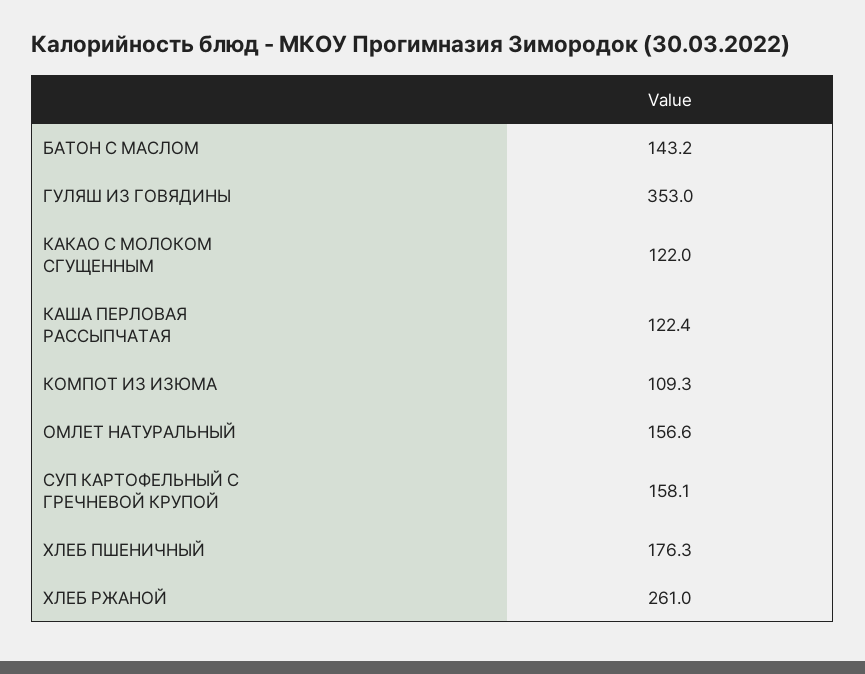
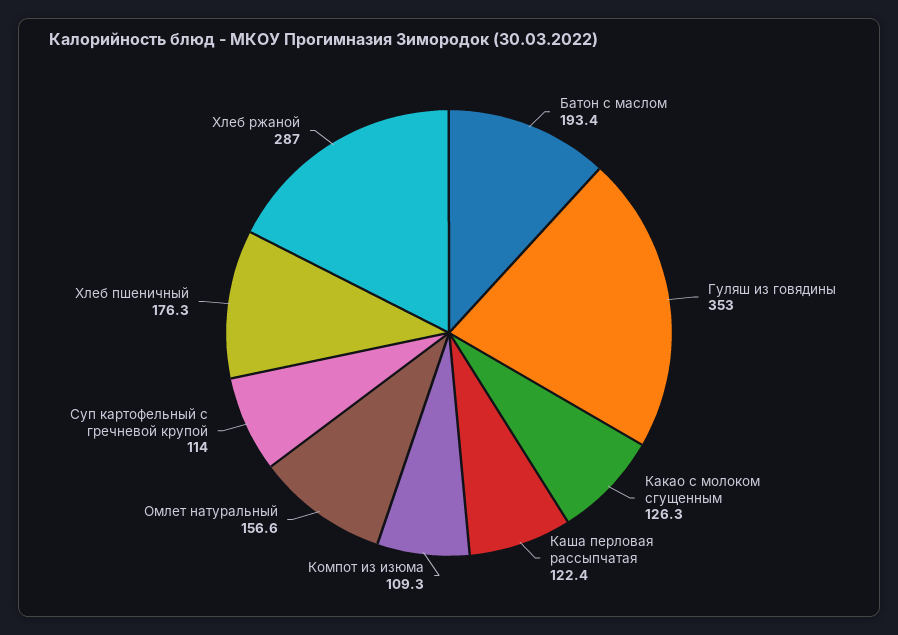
БАТОН С МАСЛОМ: 143.2 -> 193.4
КАКАО С МОЛОКОМ СГУЩЕННЫМ: 122 -> 126.3
СУП КАРТОФЕЛЬНЫЙ С ГРЕЧНЕВОЙ КРУПОЙ: 158.1 -> 114
ХЛЕБ РЖАНОЙ: 261 -> 287

